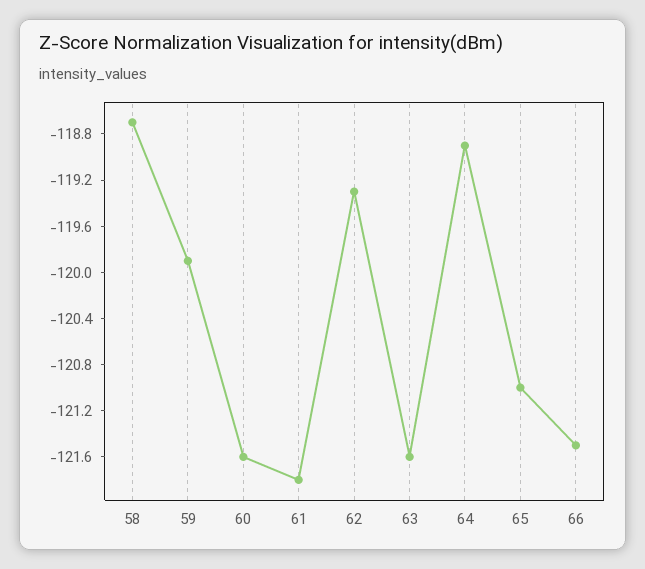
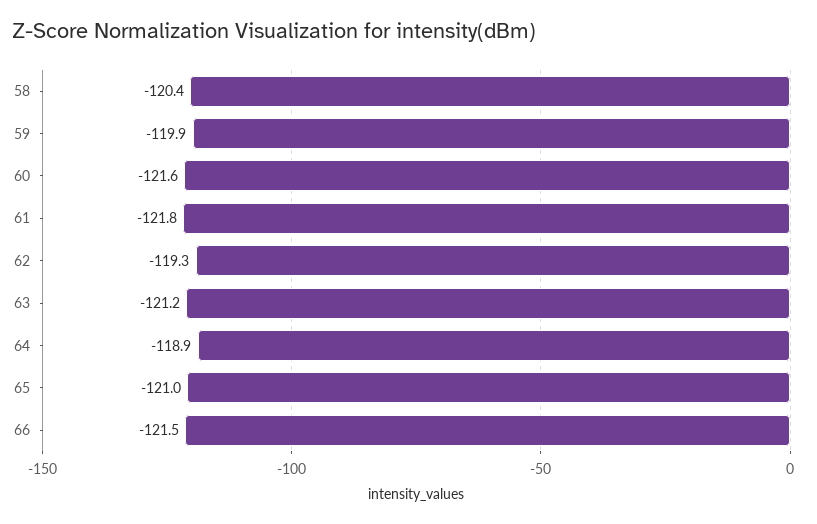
58: -118.7 -> -120.4
63: -121.6 -> -121.2

